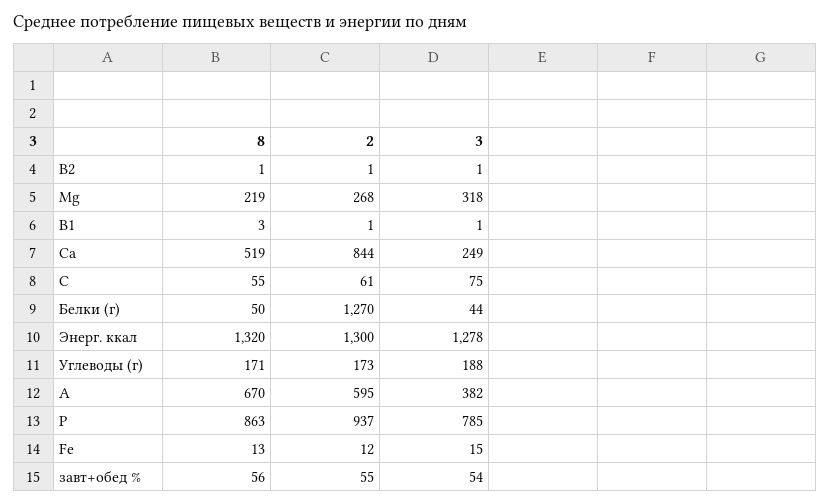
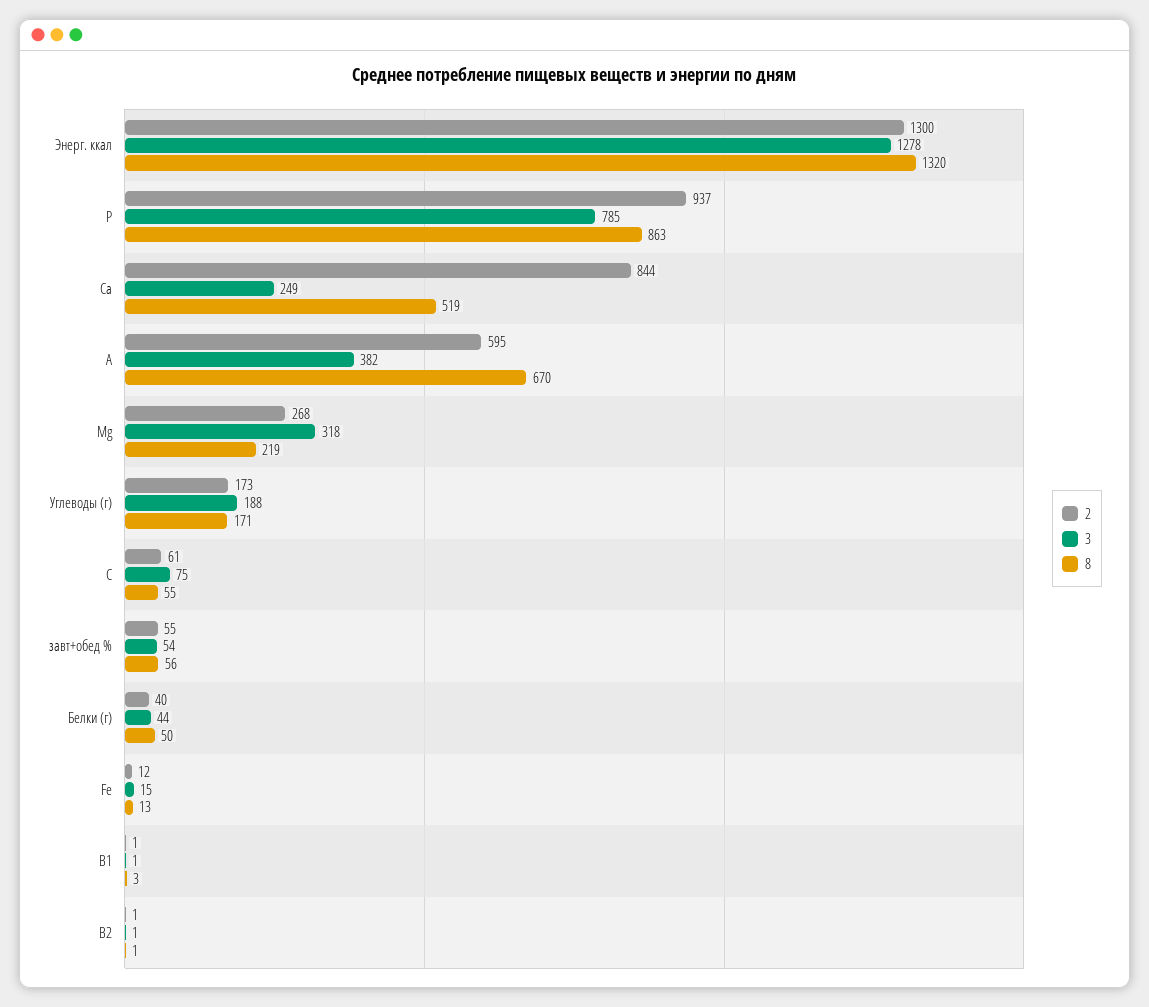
2, Белки (г): 1270 -> 40

